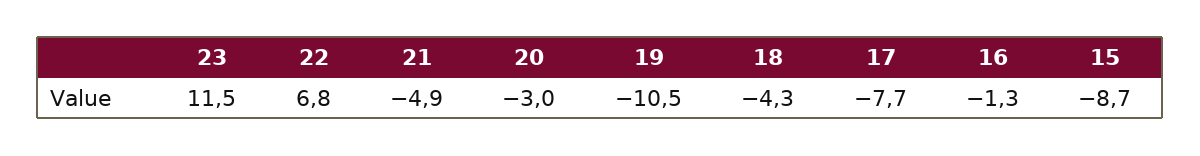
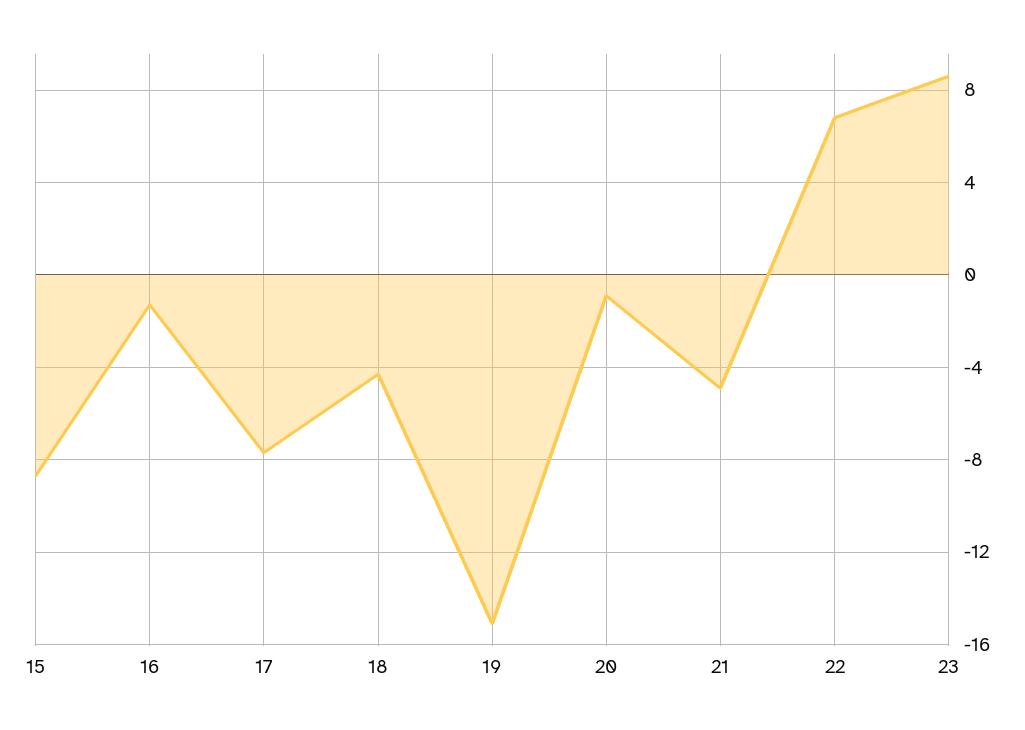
23: 11.5 -> 8.5
20: -3 -> -1
19: -10.5 -> -15

